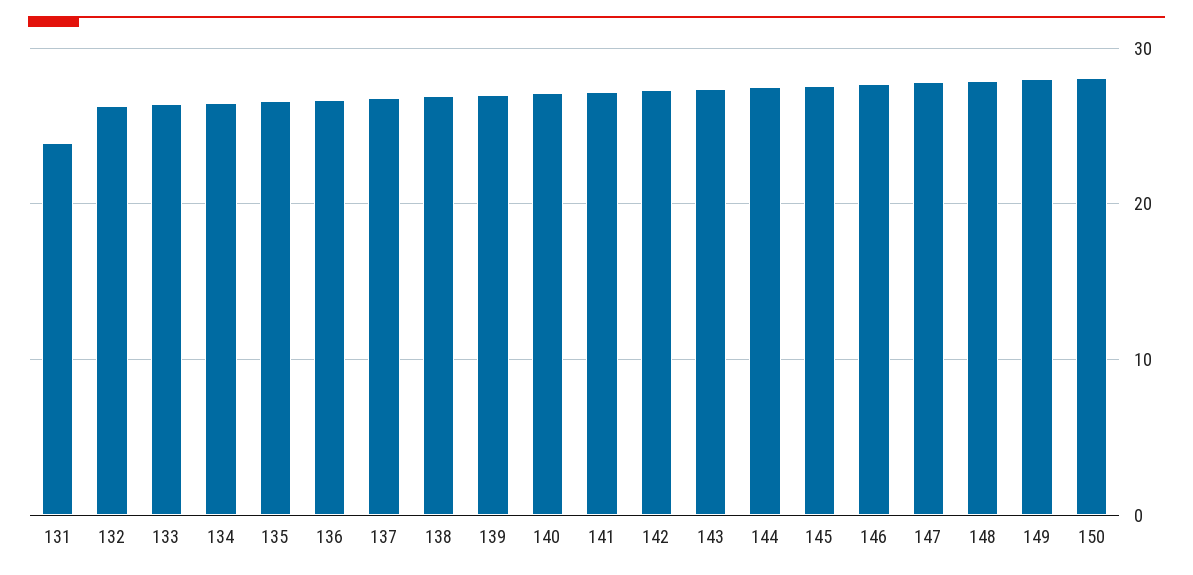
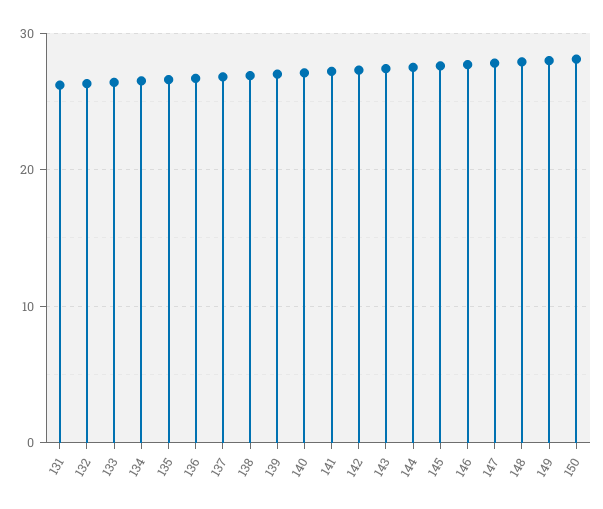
131: 24 -> 26

